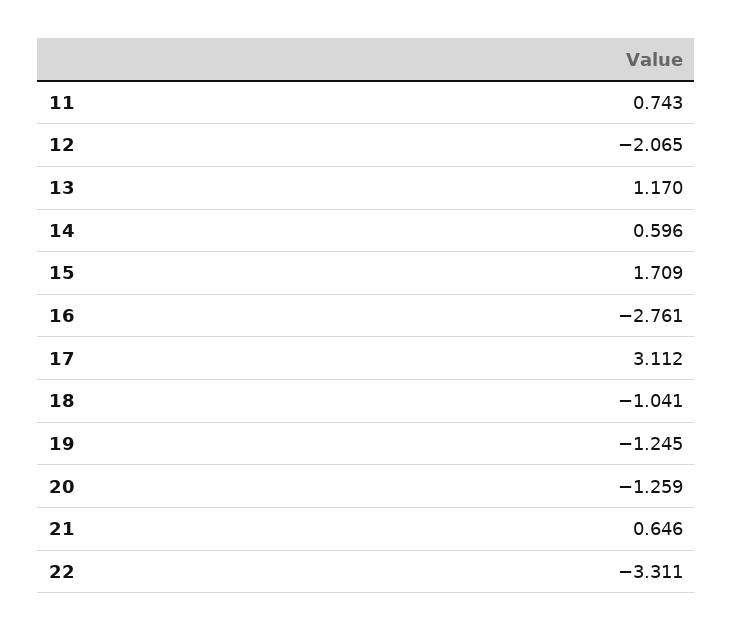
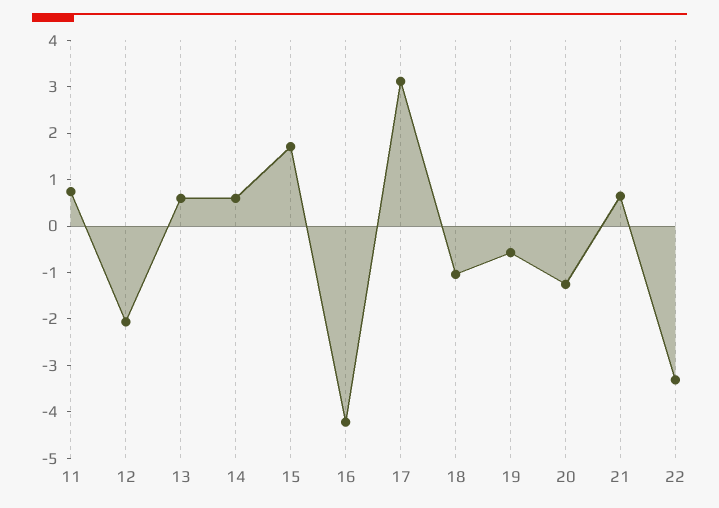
13: 1.17 -> 0.6
16: -2.761 -> -4.2
19: -1.245 -> -0.6

